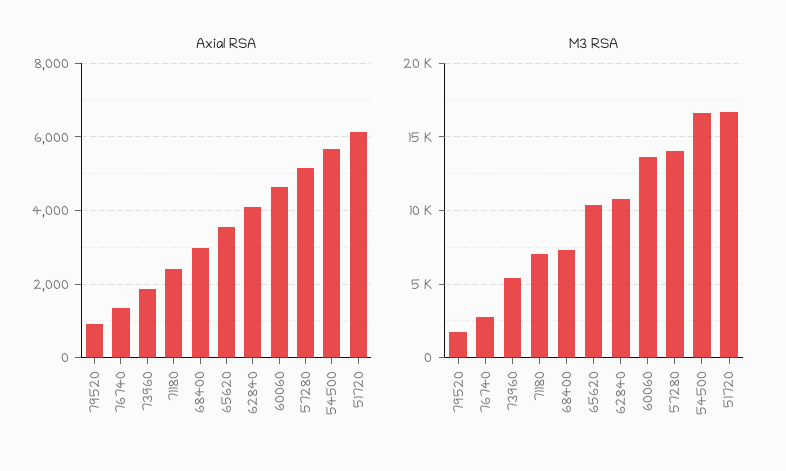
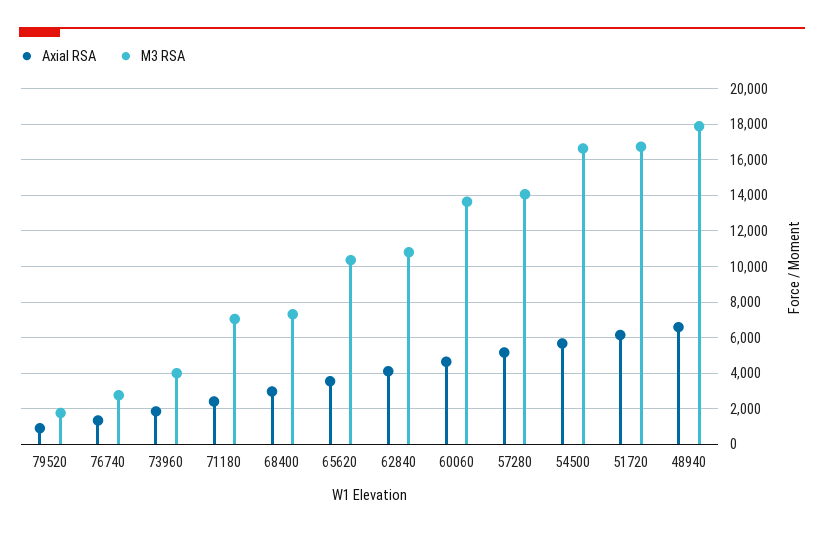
M3 RSA, 73960: 5500 -> 4000
Axial RSA, 48940: none -> 6500
M3 RSA, 48940: none -> 18000

